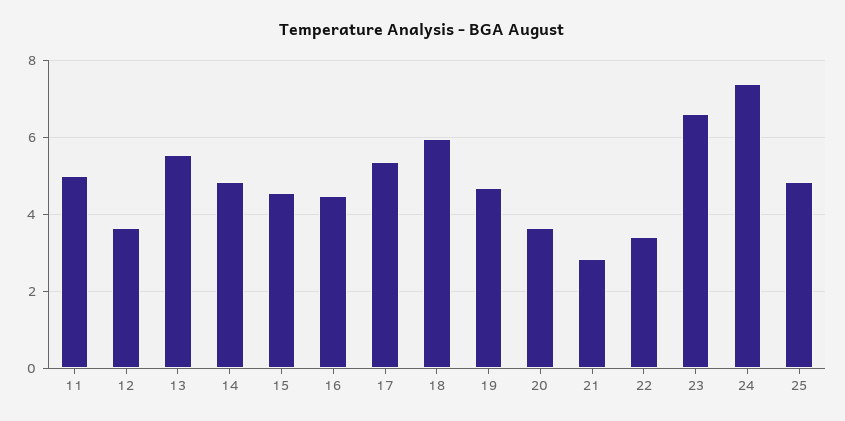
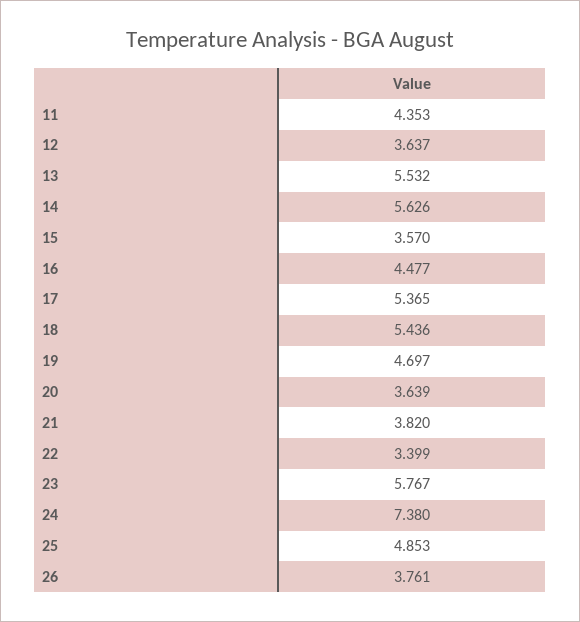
11: 5 -> 4.353
14: 4.8 -> 5.626
15: 4.6 -> 3.57
18: 6 -> 5.436
21: 2.8 -> 3.82
23: 6.6 -> 5.767
26: none -> 3.761

